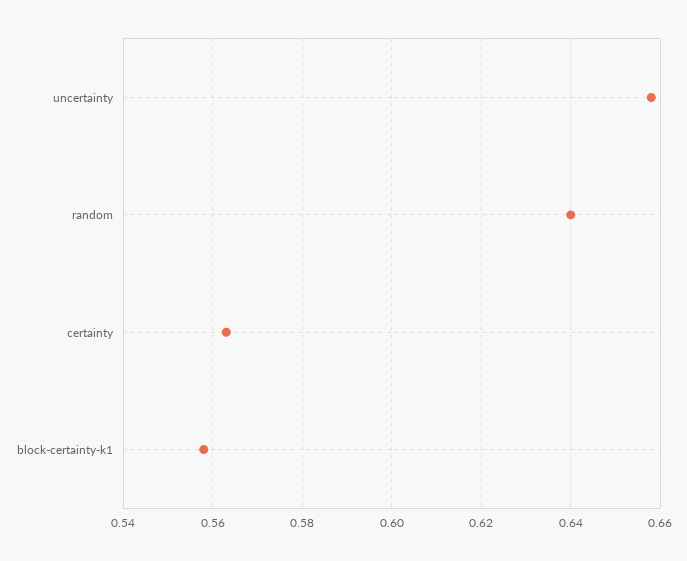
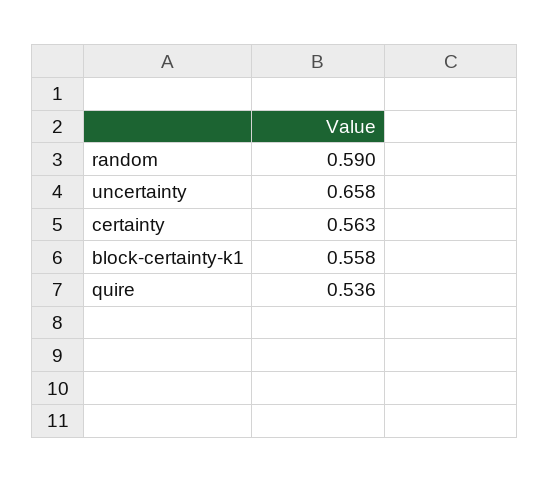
random: 0.64 -> 0.59
quire: none -> 0.536

